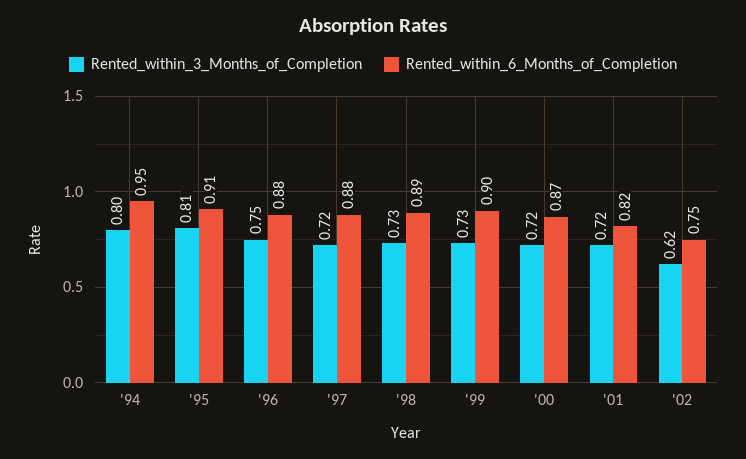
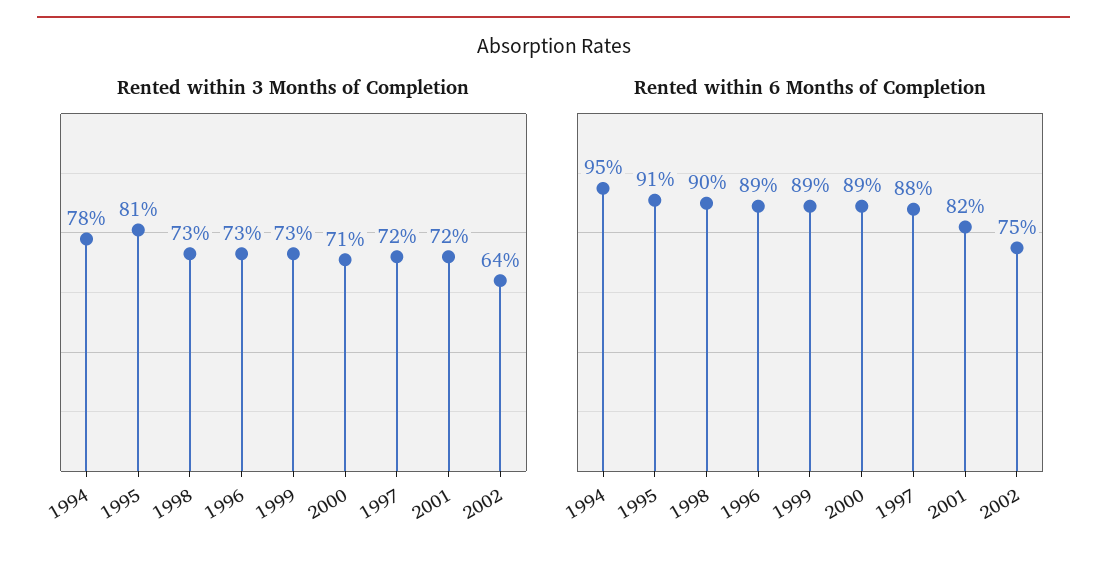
Rented_within_3_Months_of_Completion, '94: 0.8 -> 0.78
Rented_within_3_Months_of_Completion, '96: 0.75 -> 0.73
Rented_within_6_Months_of_Completion, '96: 0.88 -> 0.89
Rented_within_6_Months_of_Completion, '98: 0.89 -> 0.9
Rented_within_6_Months_of_Completion, '99: 0.9 -> 0.89
Rented_within_3_Months_of_Completion, '00: 0.72 -> 0.71
Rented_within_6_Months_of_Completion, '00: 0.87 -> 0.89
Rented_within_3_Months_of_Completion, '02: 0.62 -> 0.64

